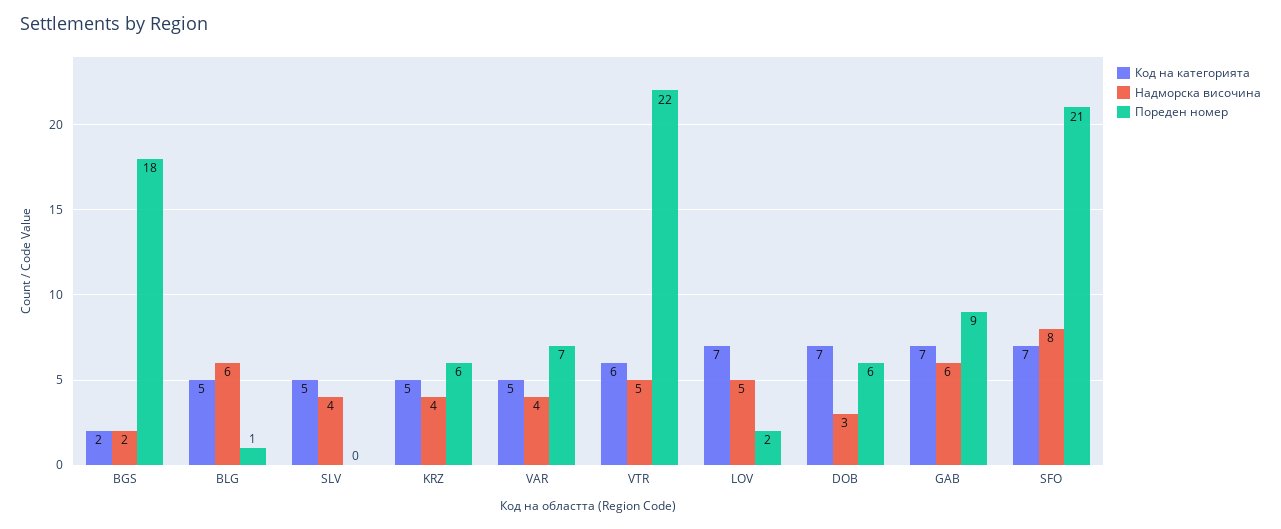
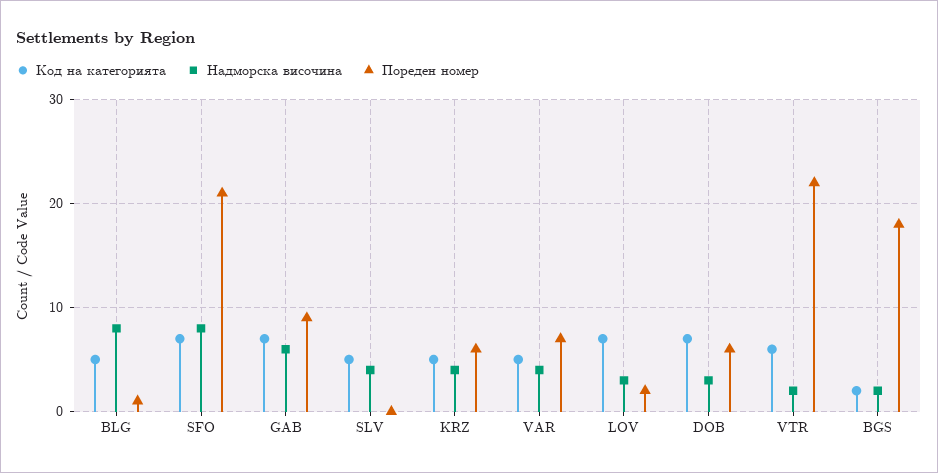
Надморска височина, BLG: 6 -> 8
Надморска височина, VTR: 5 -> 2
Надморска височина, LOV: 5 -> 3

